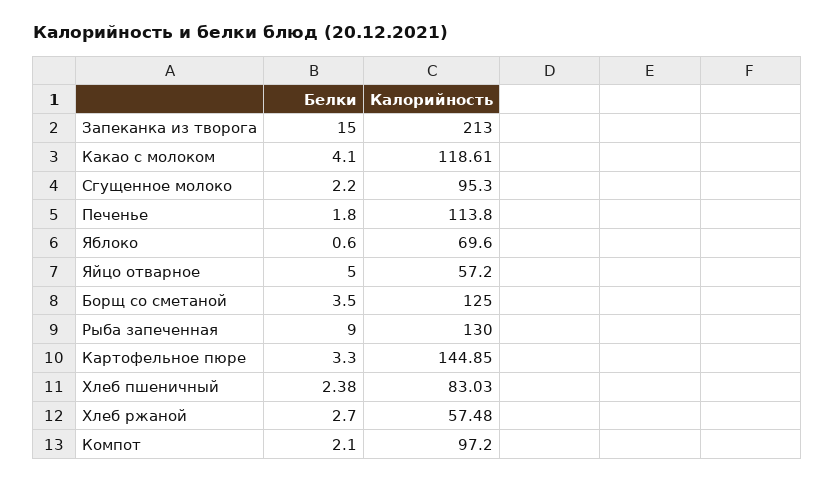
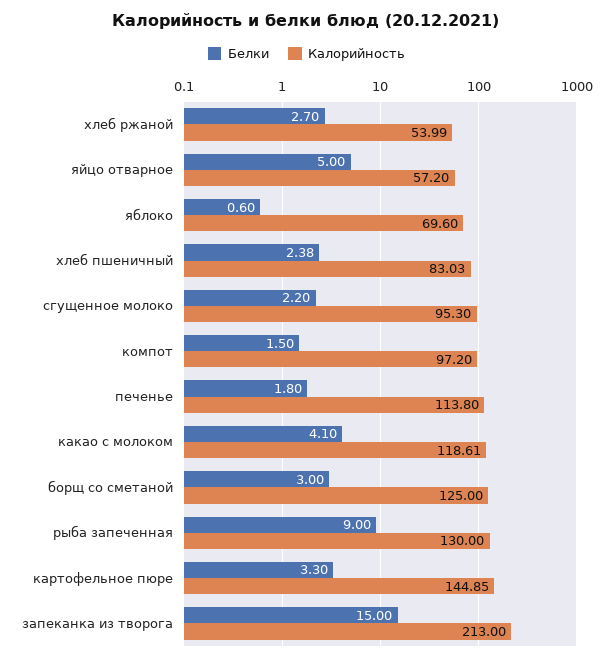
Белки, Борщ со сметаной: 3.5 -> 3
Калорийность, Хлеб ржаной: 57.48 -> 53.99
Белки, Компот: 2.1 -> 1.5

